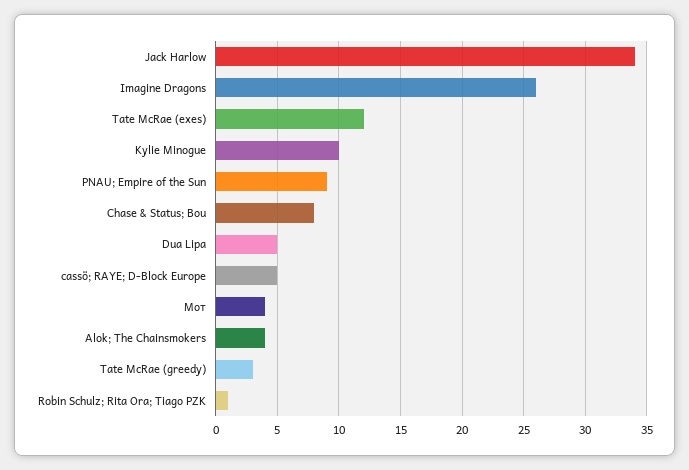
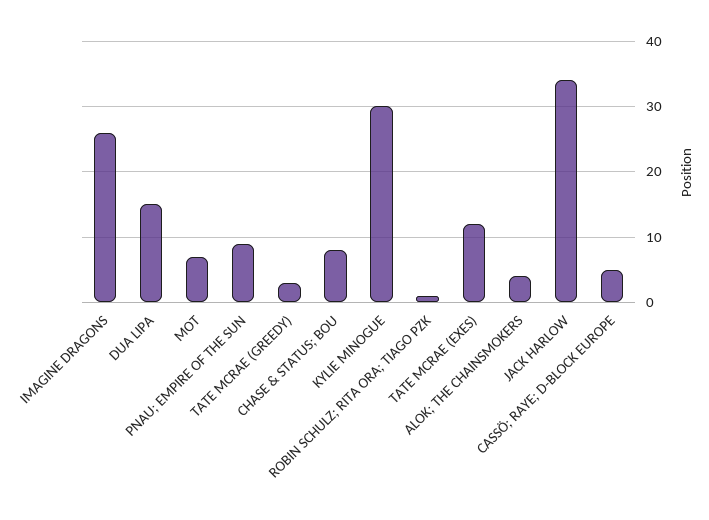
Kylie Minogue: 10 -> 30
Dua Lipa: 5 -> 15
Мот: 4 -> 7

